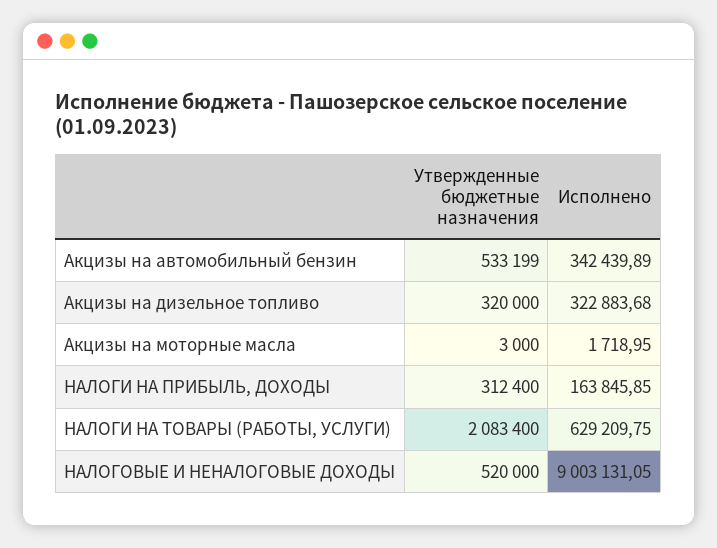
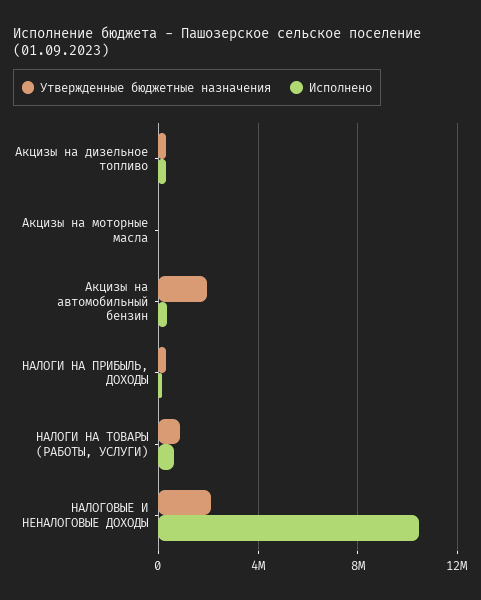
Утвержденные бюджетные назначения, Акцизы на автомобильный бензин: 533199 -> 2000000
Утвержденные бюджетные назначения, НАЛОГИ НА ТОВАРЫ (РАБОТЫ, УСЛУГИ): 2083400 -> 1000000
Утвержденные бюджетные назначения, НАЛОГОВЫЕ И НЕНАЛОГОВЫЕ ДОХОДЫ: 520000 -> 2000000
Исполнено, НАЛОГОВЫЕ И НЕНАЛОГОВЫЕ ДОХОДЫ: 9003131.05 -> 10500000

